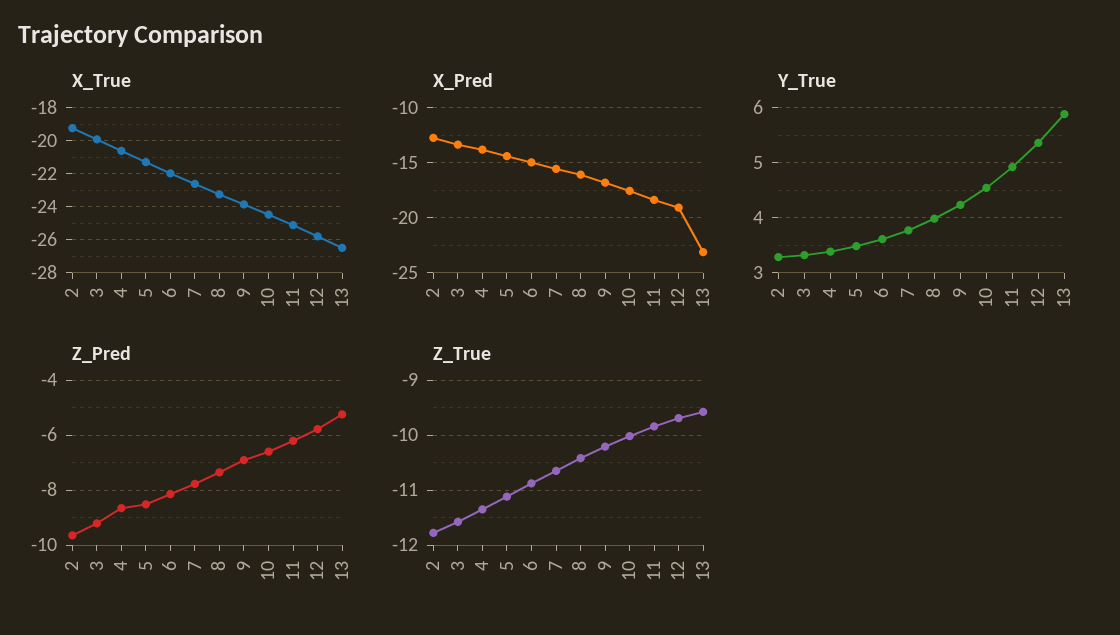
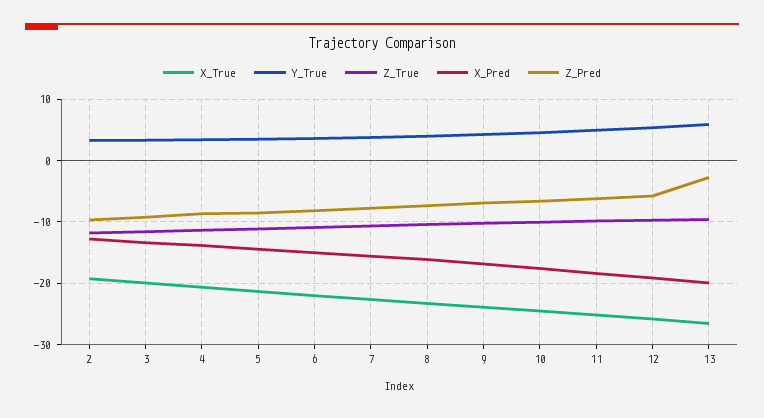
X_Pred, 13: -23 -> -20
Z_Pred, 13: -5.25 -> -3

